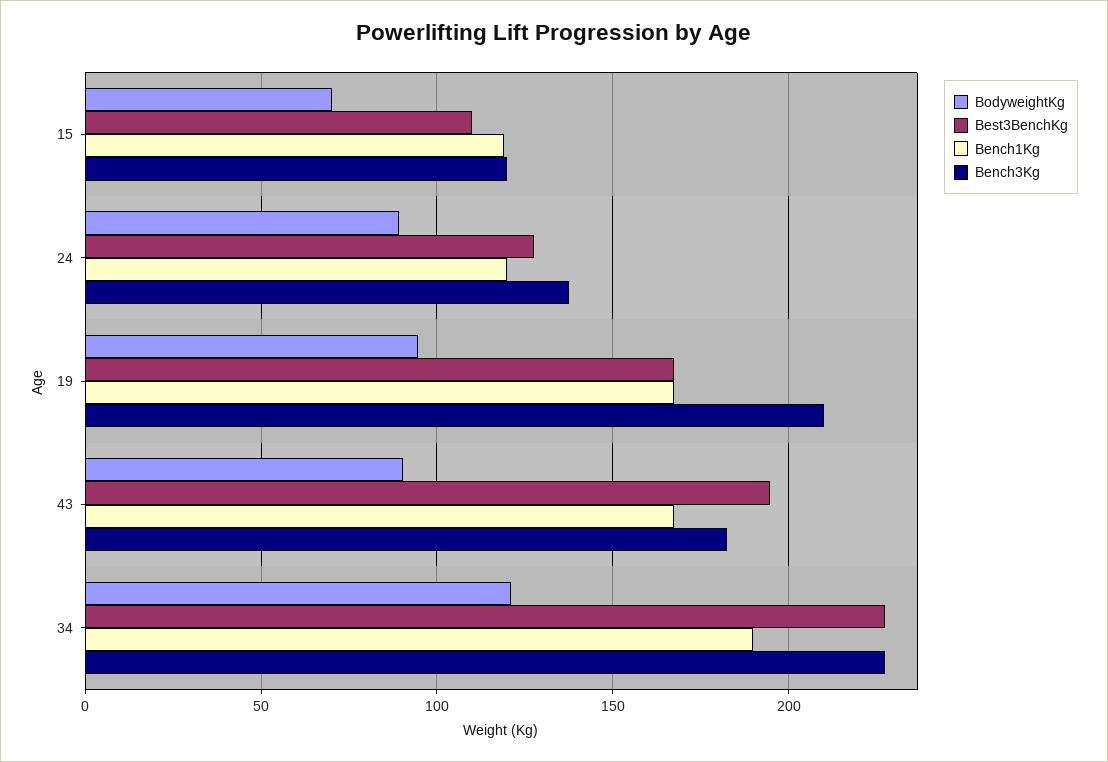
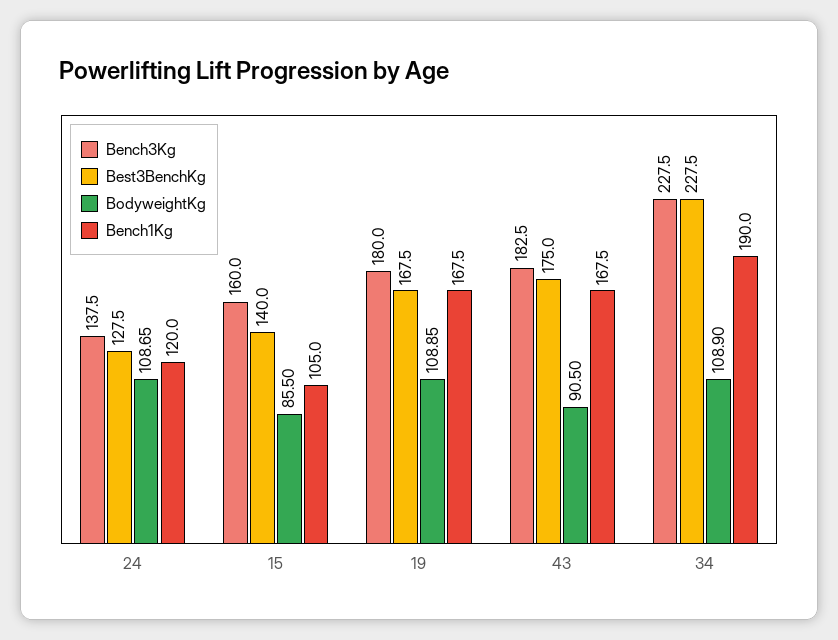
BodyweightKg, 15: 70 -> 85.5
Best3BenchKg, 15: 110 -> 140
Bench1Kg, 15: 120 -> 105
Bench3Kg, 15: 120 -> 160
BodyweightKg, 24: 90 -> 108.65
BodyweightKg, 19: 95 -> 108.85
Bench3Kg, 19: 210 -> 180
Best3BenchKg, 43: 195 -> 175
BodyweightKg, 34: 120 -> 108.9

